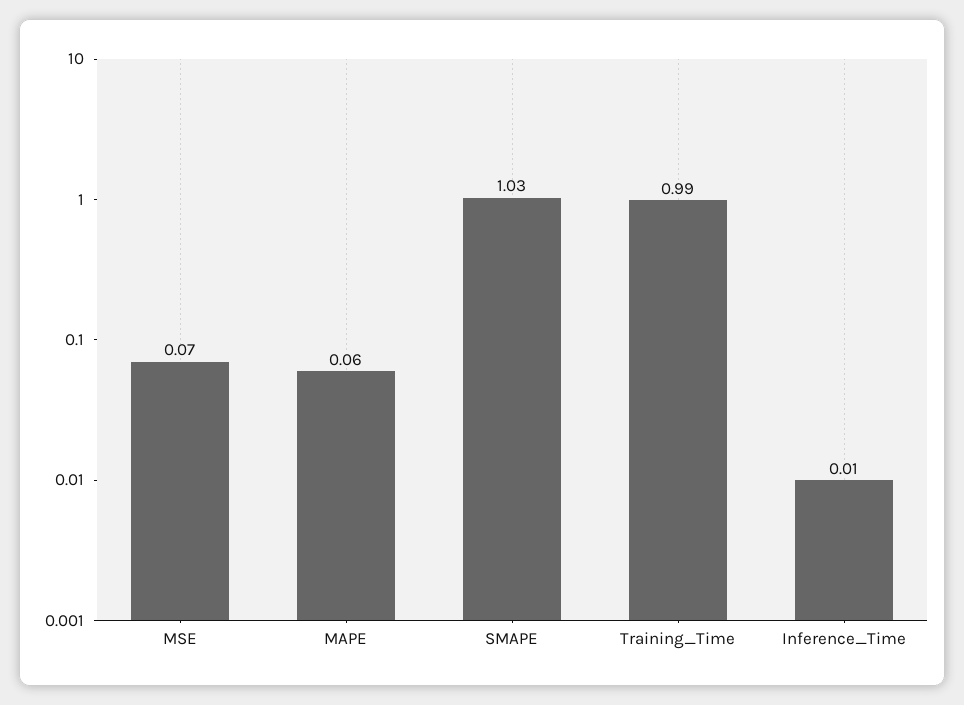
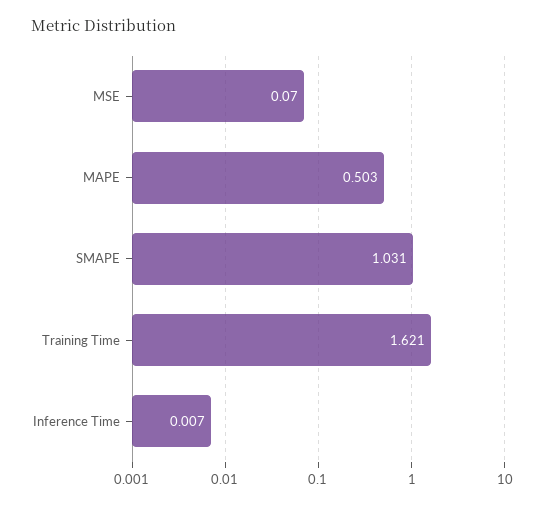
MAPE: 0.06 -> 0.503
Training_Time: 0.99 -> 1.621

